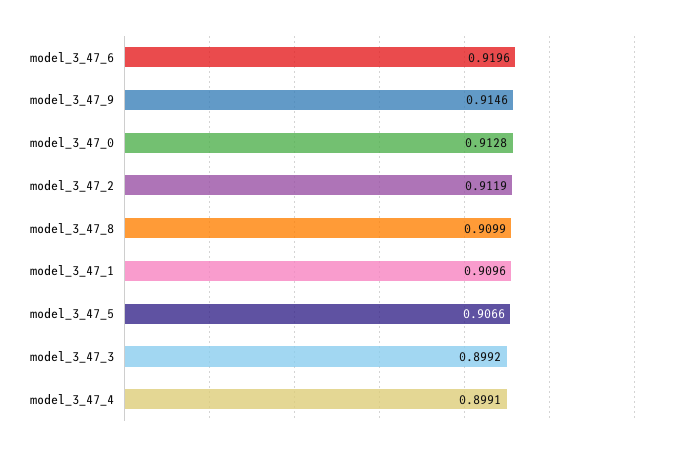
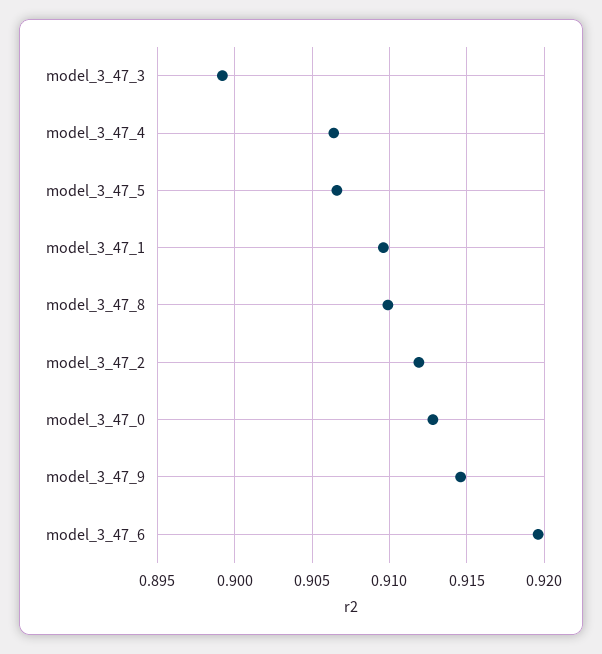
model_3_47_4: 0.8991 -> 0.9065

